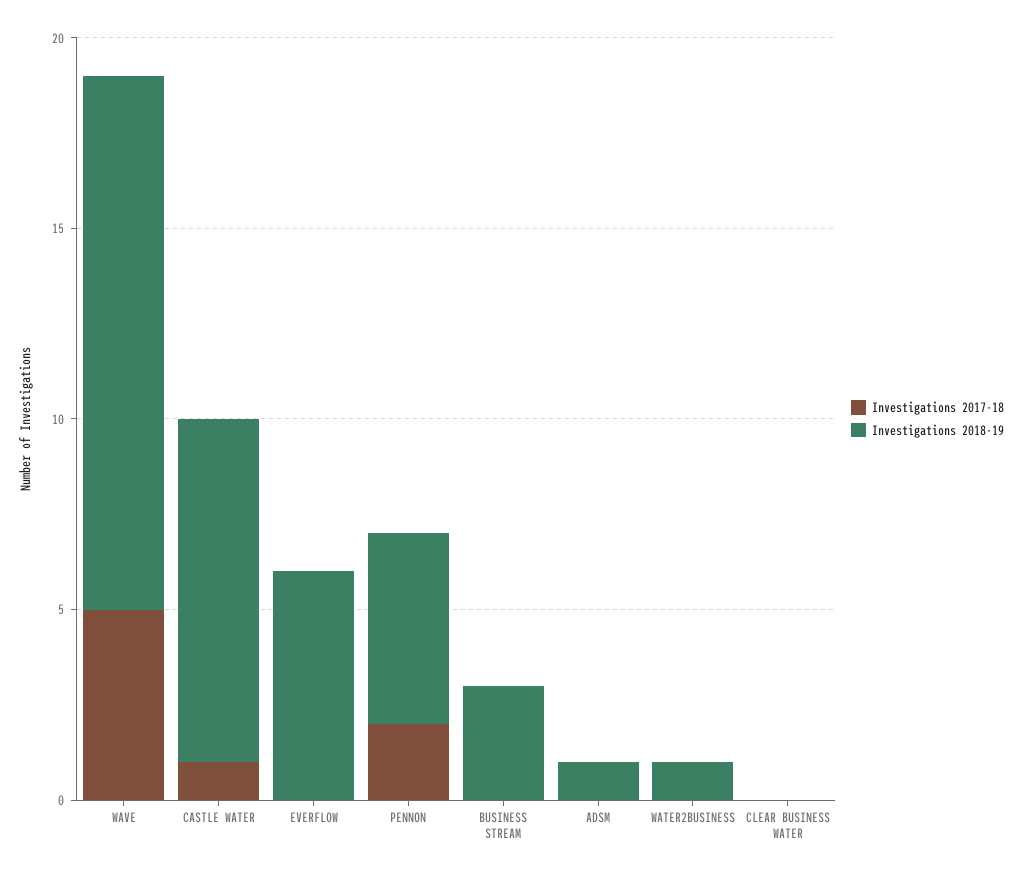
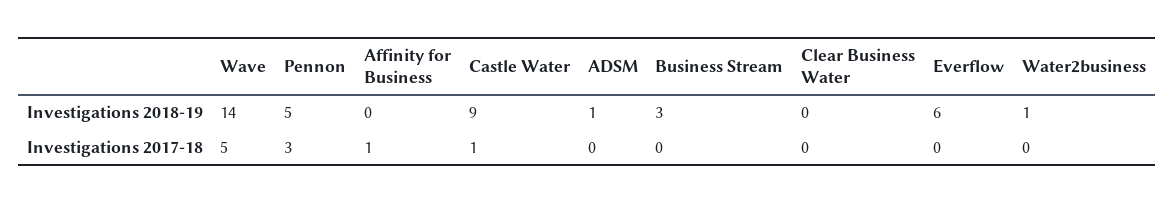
Investigations 2017-18, PENNON: 2 -> 3
Investigations 2018-19, Affinity for Business: none -> 0
Investigations 2017-18, Affinity for Business: none -> 1

